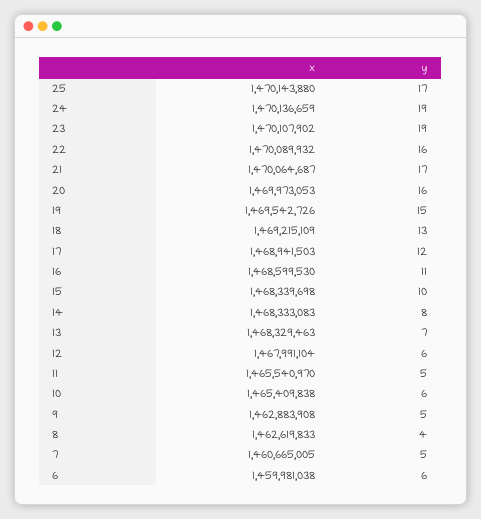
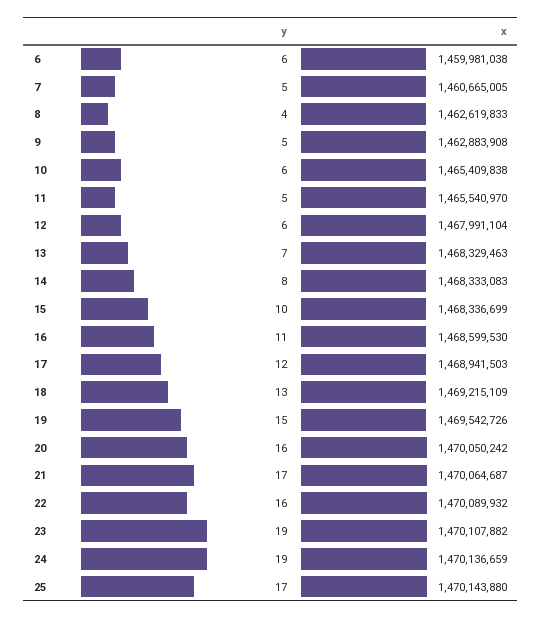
x, 23: 1470107902 -> 1470107882
x, 20: 1469973053 -> 1470050242
x, 15: 1468339698 -> 1468336699

